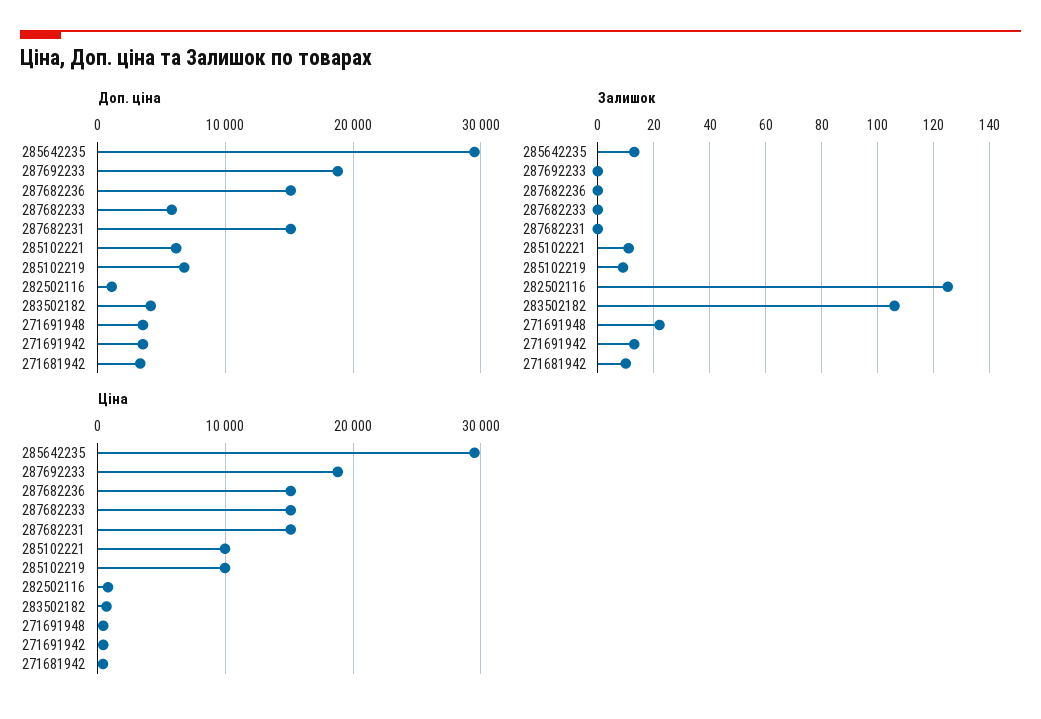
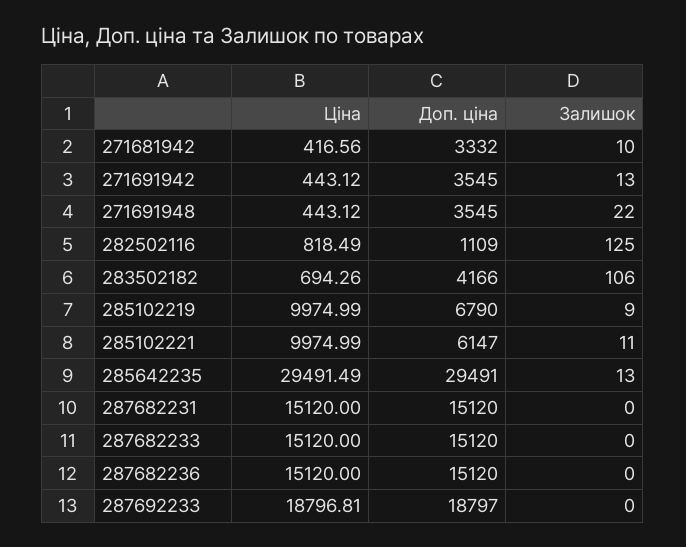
Доп. ціна, 287682233: 6000 -> 15120

